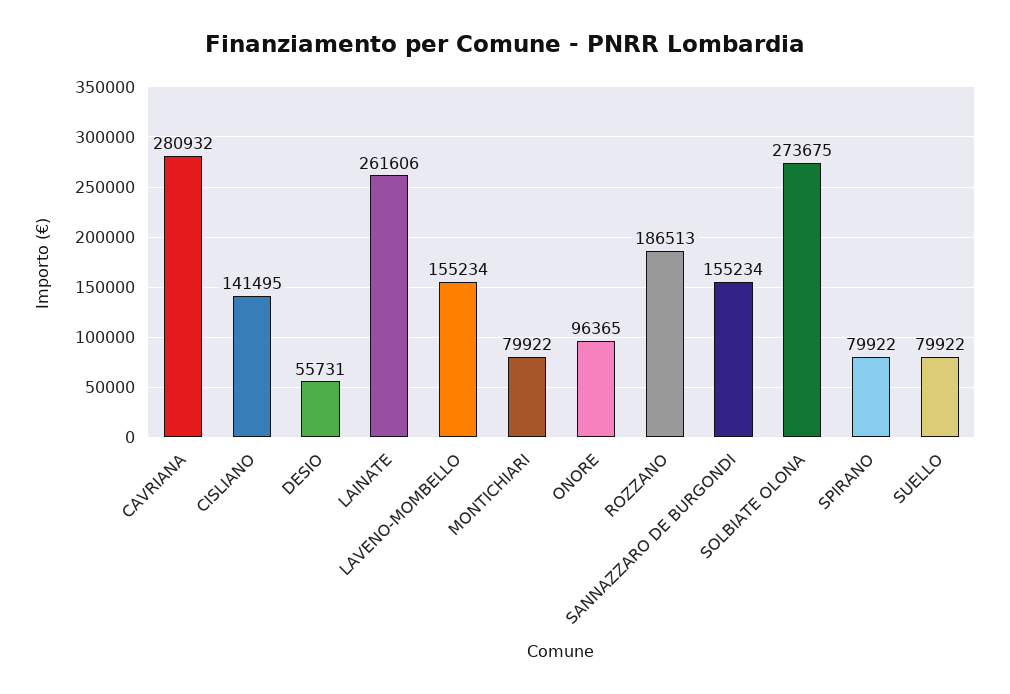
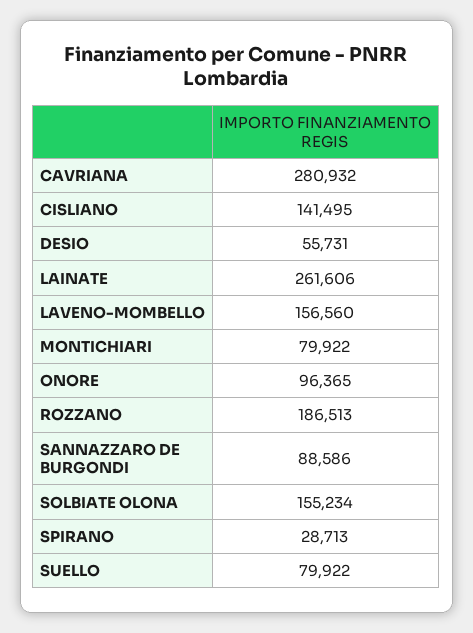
LAVENO-MOMBELLO: 155234 -> 156560
SANNAZZARO DE BURGONDI: 155234 -> 88586
SOLBIATE OLONA: 273675 -> 155234
SPIRANO: 79922 -> 28713

